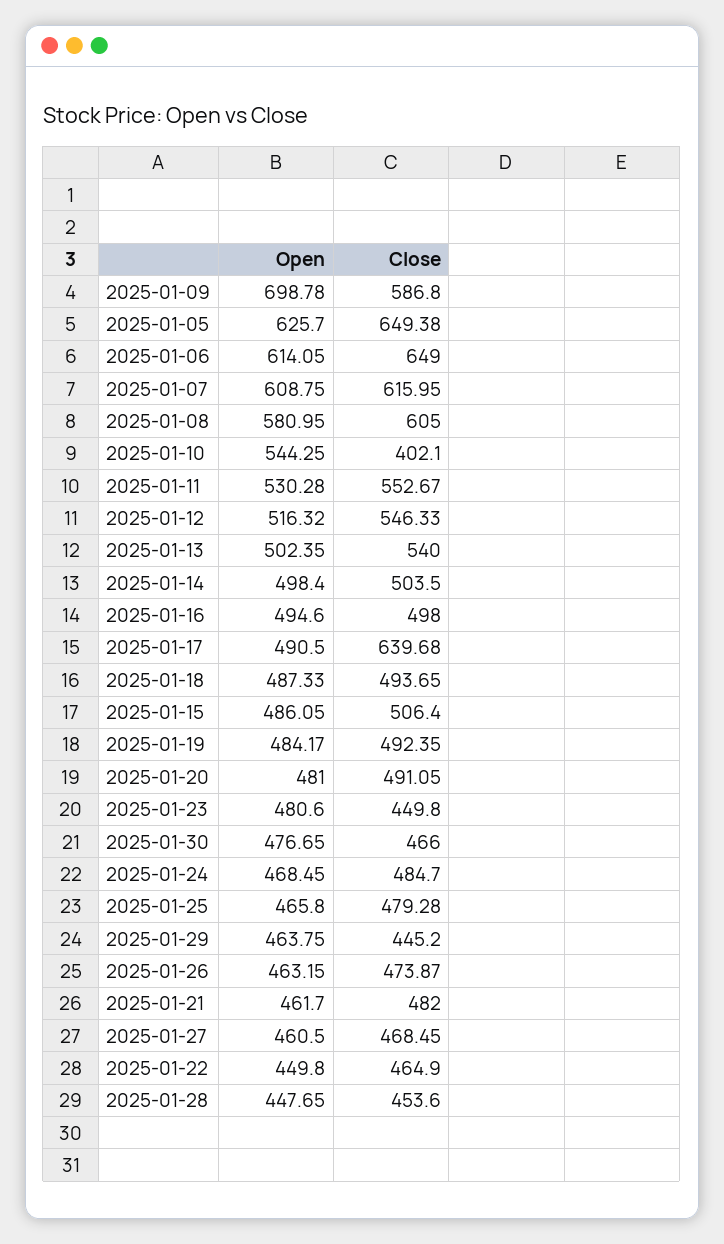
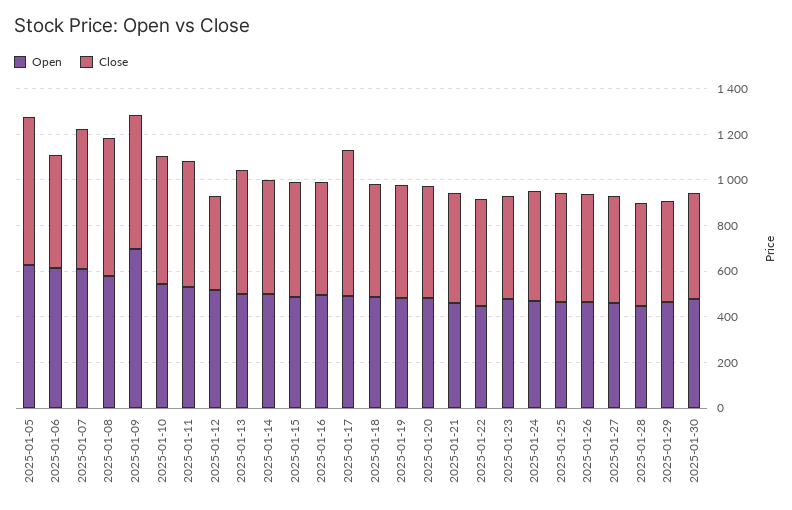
Close, 2025-01-06: 649 -> 500
Close, 2025-01-10: 402.1 -> 550
Close, 2025-01-12: 546.33 -> 400

